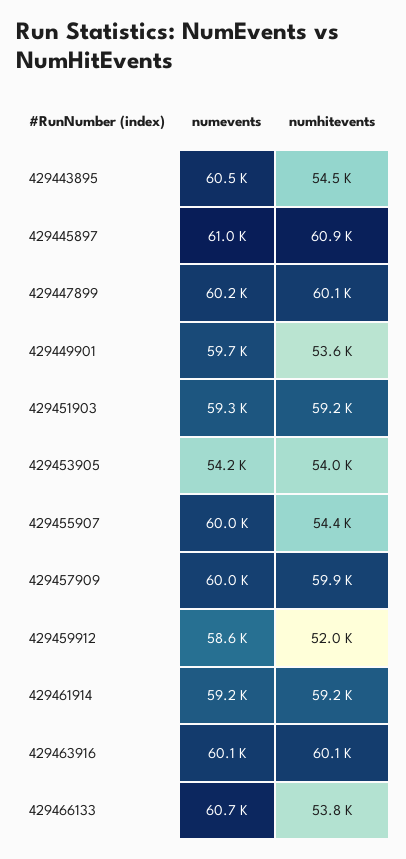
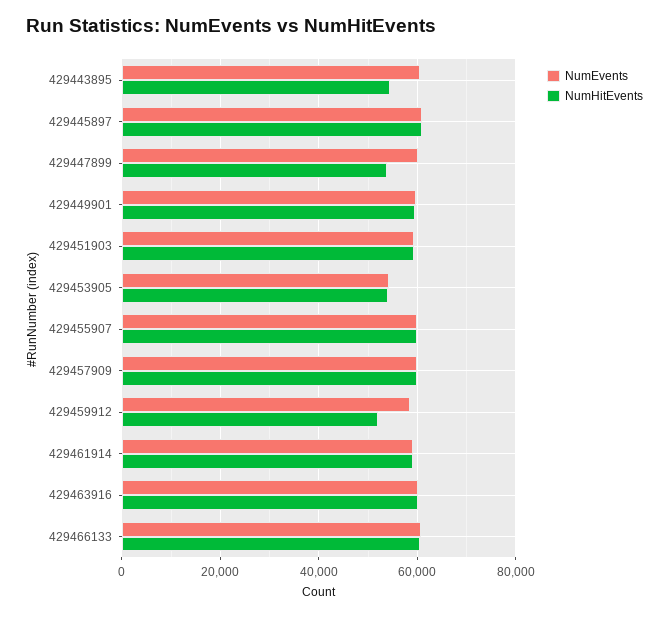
numhitevents, 429447899: 60100 -> 54000
numhitevents, 429449901: 53600 -> 60000
numhitevents, 429455907: 54400 -> 60000
numhitevents, 429466133: 53800 -> 60000

